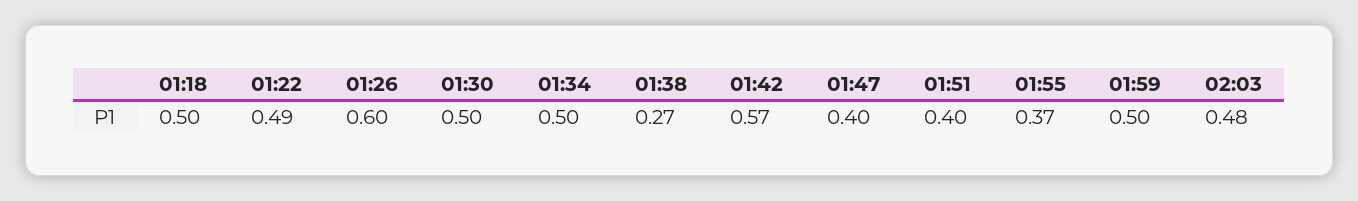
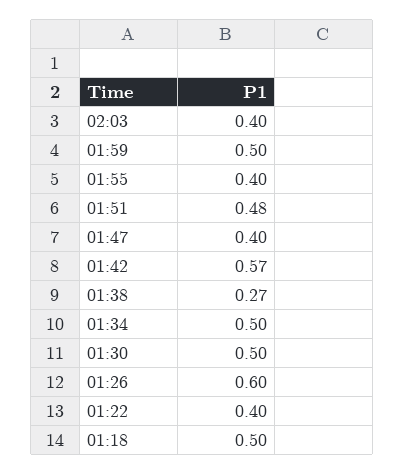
01:22: 0.49 -> 0.4
01:51: 0.4 -> 0.48
01:55: 0.37 -> 0.4
02:03: 0.48 -> 0.4

